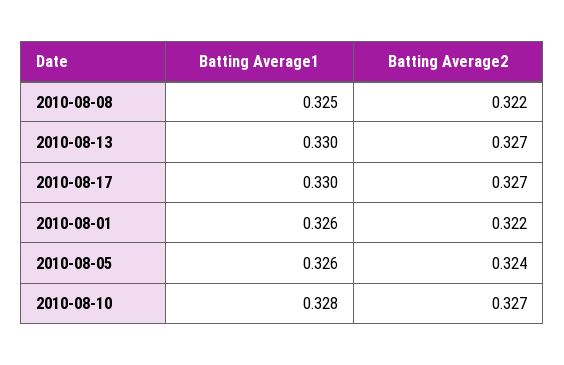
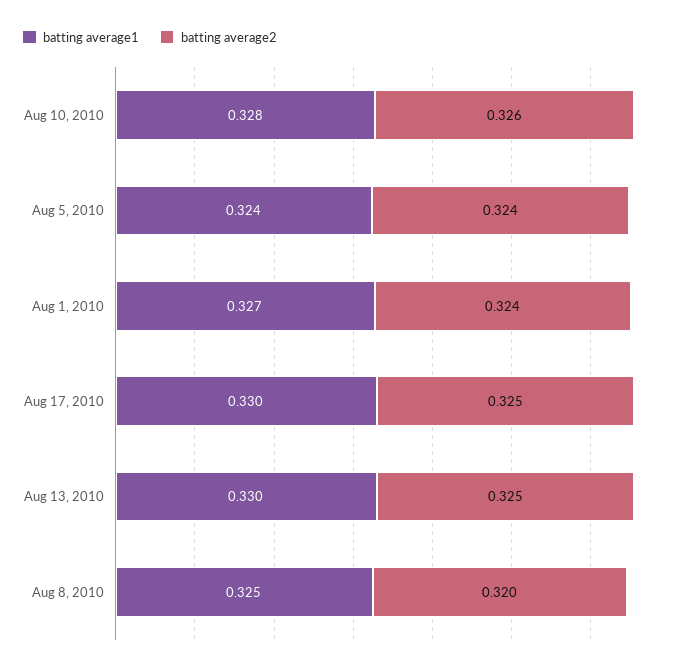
Batting Average2, 2010-08-08: 0.322 -> 0.32
Batting Average2, 2010-08-13: 0.327 -> 0.325
Batting Average2, 2010-08-17: 0.327 -> 0.325
Batting Average1, 2010-08-01: 0.326 -> 0.327
Batting Average2, 2010-08-01: 0.322 -> 0.324
Batting Average1, 2010-08-05: 0.326 -> 0.324
Batting Average2, 2010-08-10: 0.327 -> 0.326

